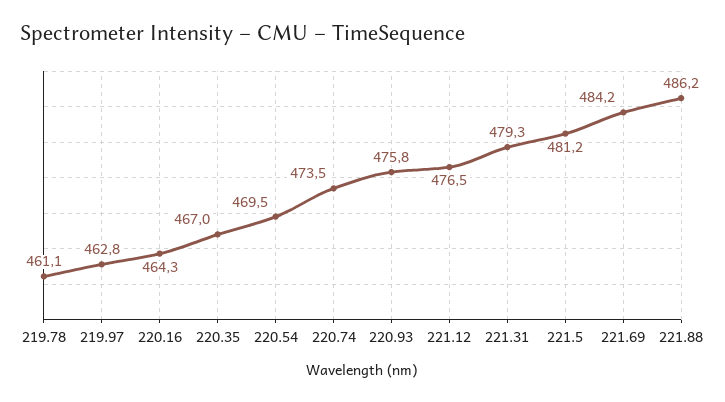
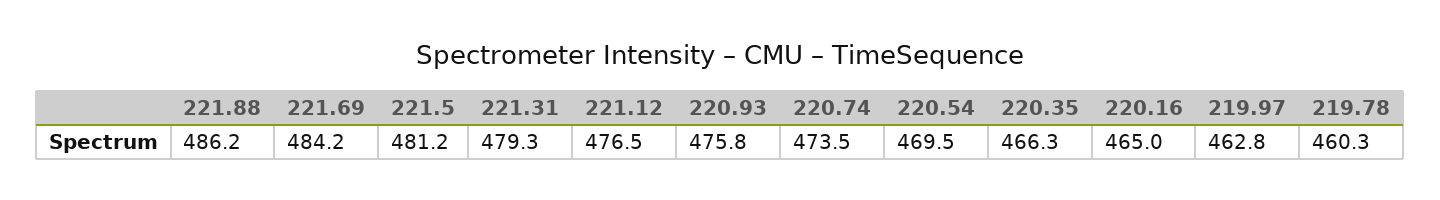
219.78: 461.1 -> 460.3
220.16: 464.3 -> 465
220.35: 467 -> 466.3

